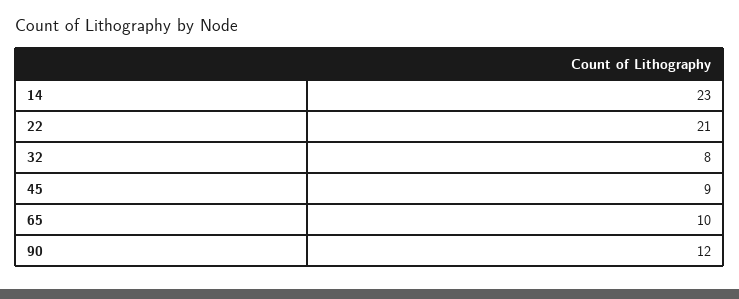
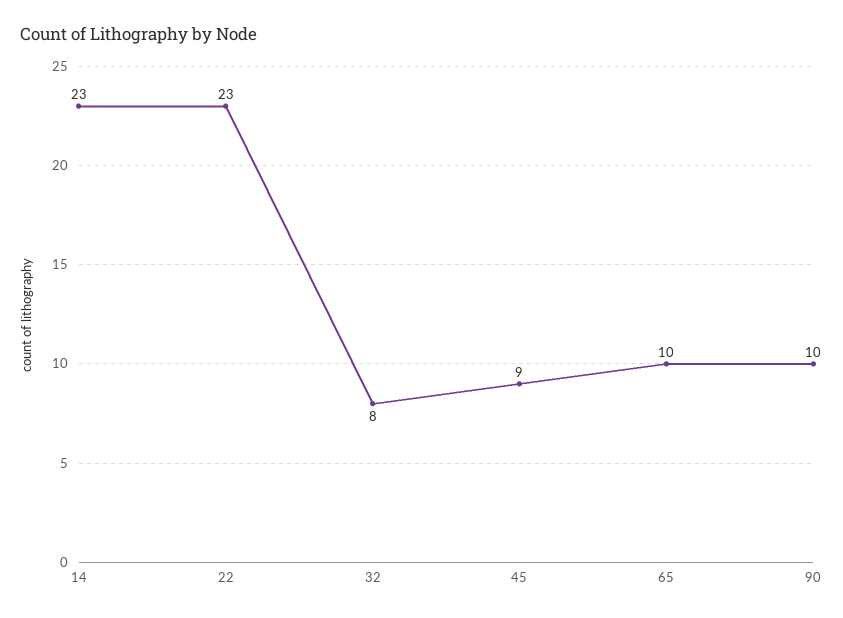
22: 21 -> 23
90: 12 -> 10

